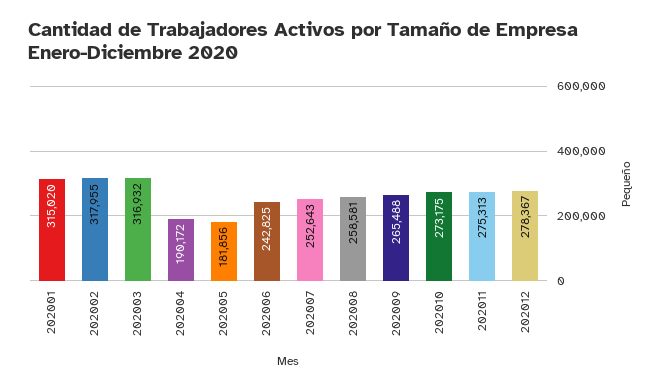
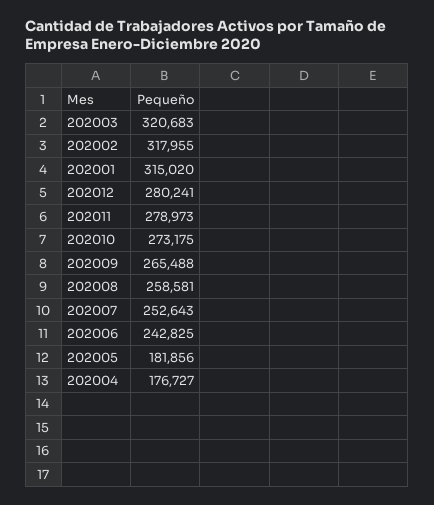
202003: 316932 -> 320683
202004: 190172 -> 176727
202011: 275313 -> 278973
202012: 278367 -> 280241

